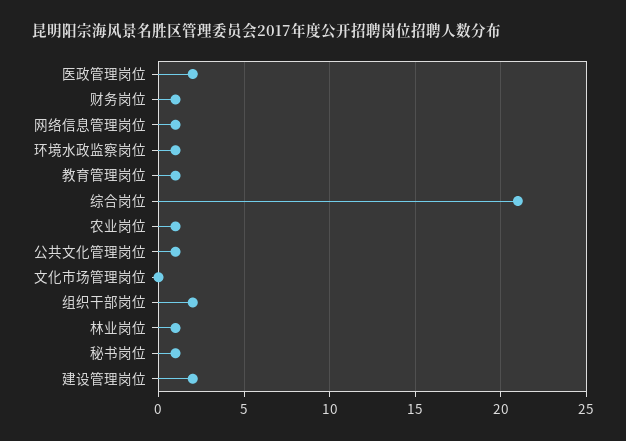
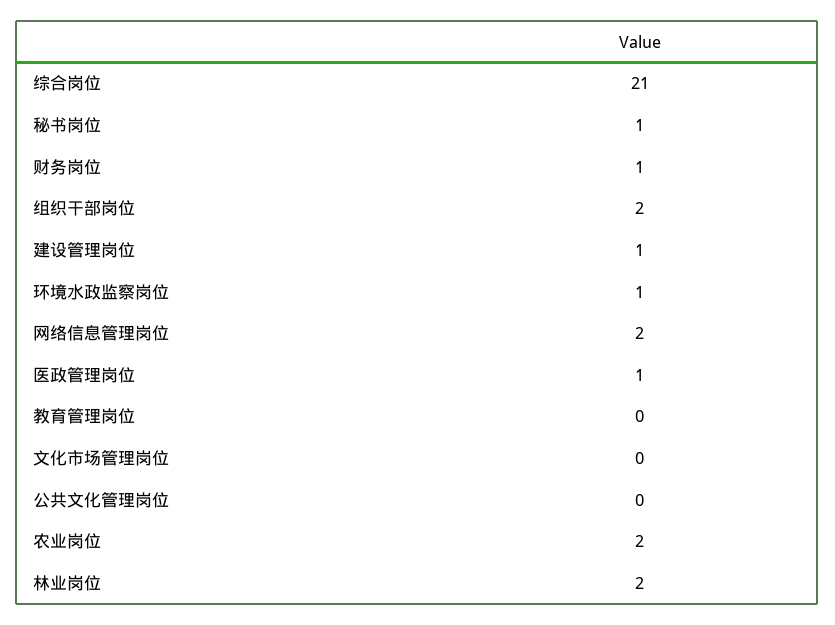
医政管理岗位: 2 -> 1
网络信息管理岗位: 1 -> 2
教育管理岗位: 1 -> 0
农业岗位: 1 -> 2
公共文化管理岗位: 1 -> 0
林业岗位: 1 -> 2
建设管理岗位: 2 -> 1

